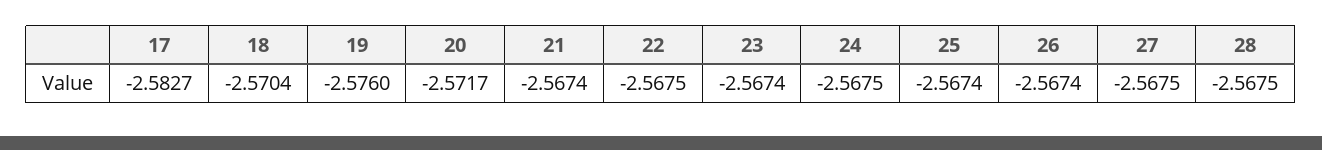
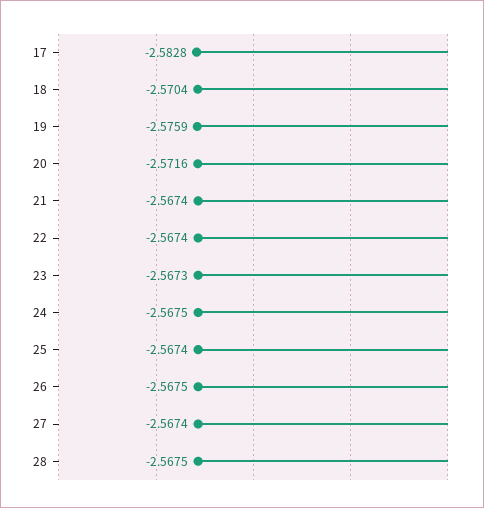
17: -2.5827 -> -2.5828
19: -2.576 -> -2.5759
20: -2.5717 -> -2.5716
22: -2.5675 -> -2.5674
23: -2.5674 -> -2.5673
26: -2.5674 -> -2.5675
27: -2.5675 -> -2.5674

